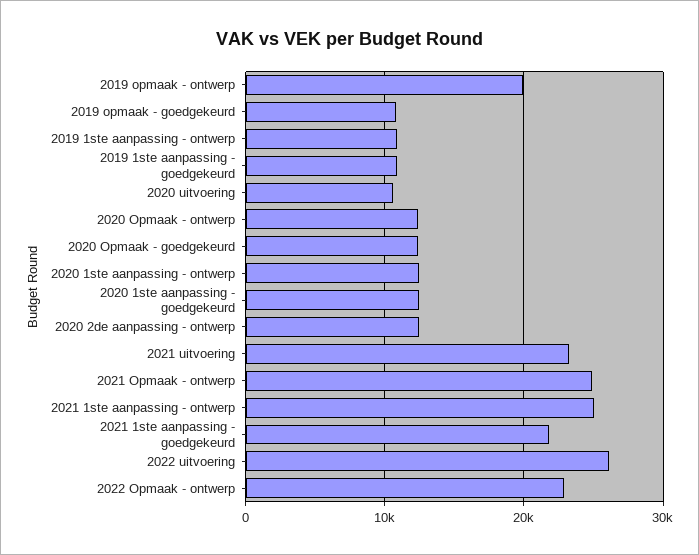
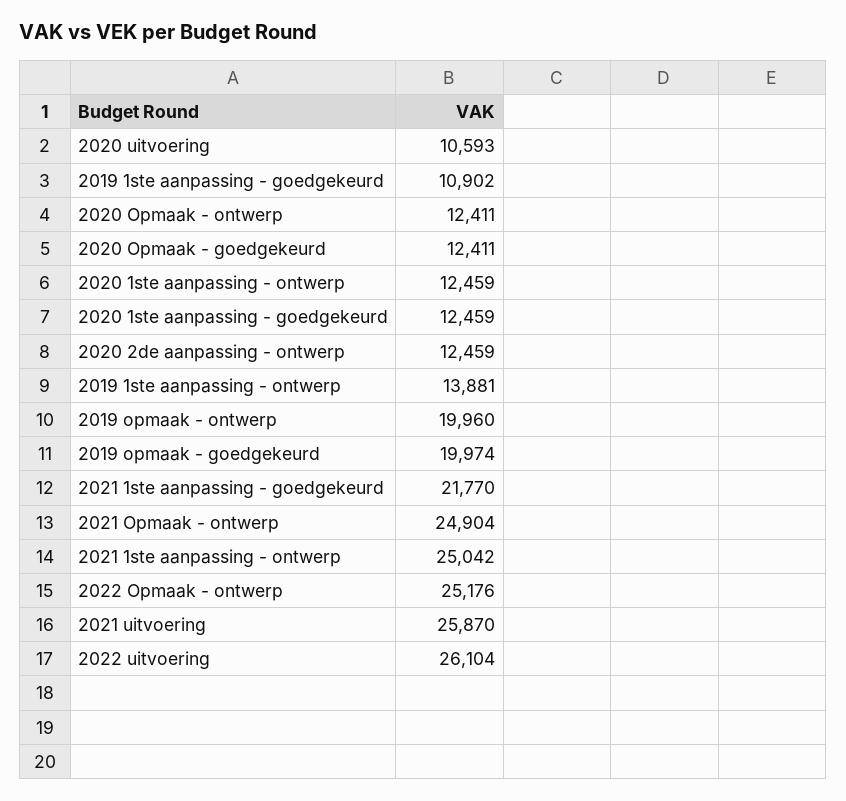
2019 opmaak - goedgekeurd: 11000 -> 19974
2019 1ste aanpassing - ontwerp: 11000 -> 13881
2021 uitvoering: 23000 -> 25870
2022 Opmaak - ontwerp: 23000 -> 25176

